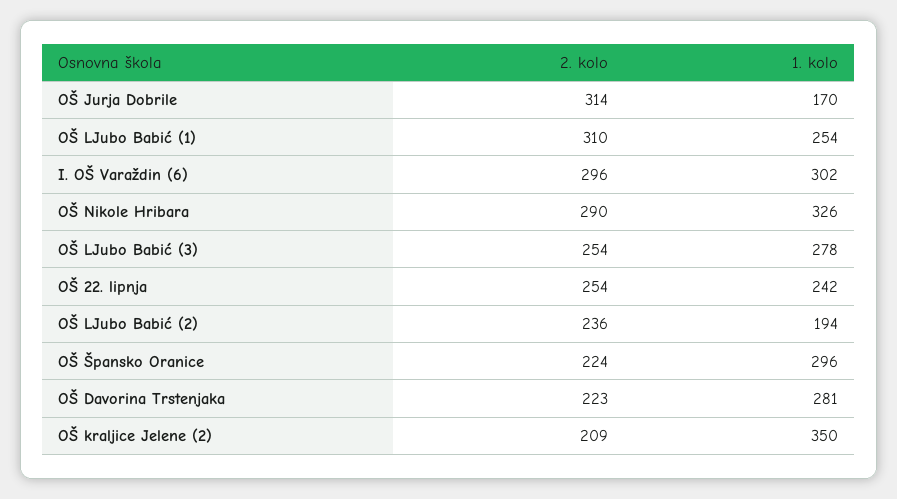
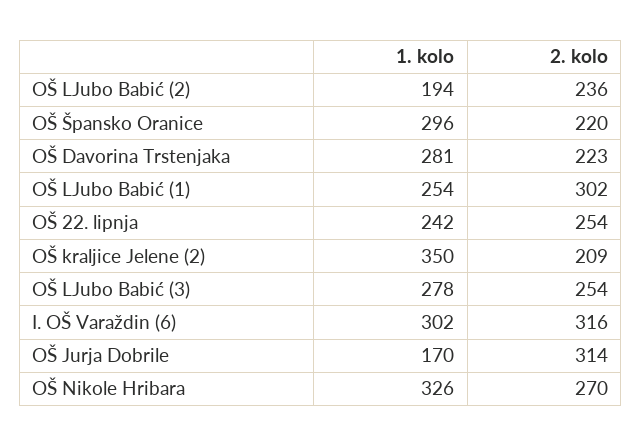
2. kolo, OŠ LJubo Babić (1): 310 -> 302
2. kolo, I. OŠ Varaždin (6): 296 -> 316
2. kolo, OŠ Nikole Hribara: 290 -> 270
2. kolo, OŠ Špansko Oranice: 224 -> 220

